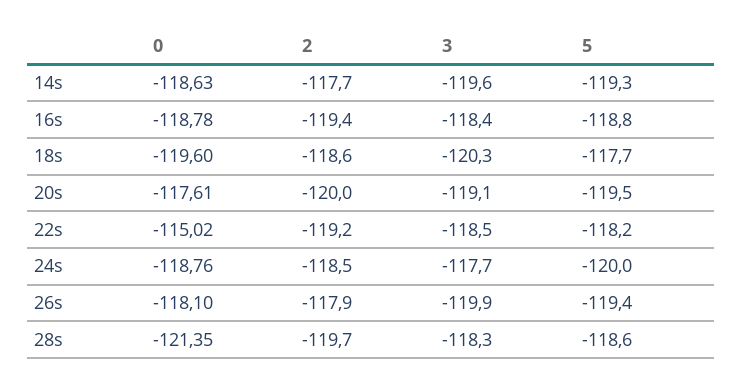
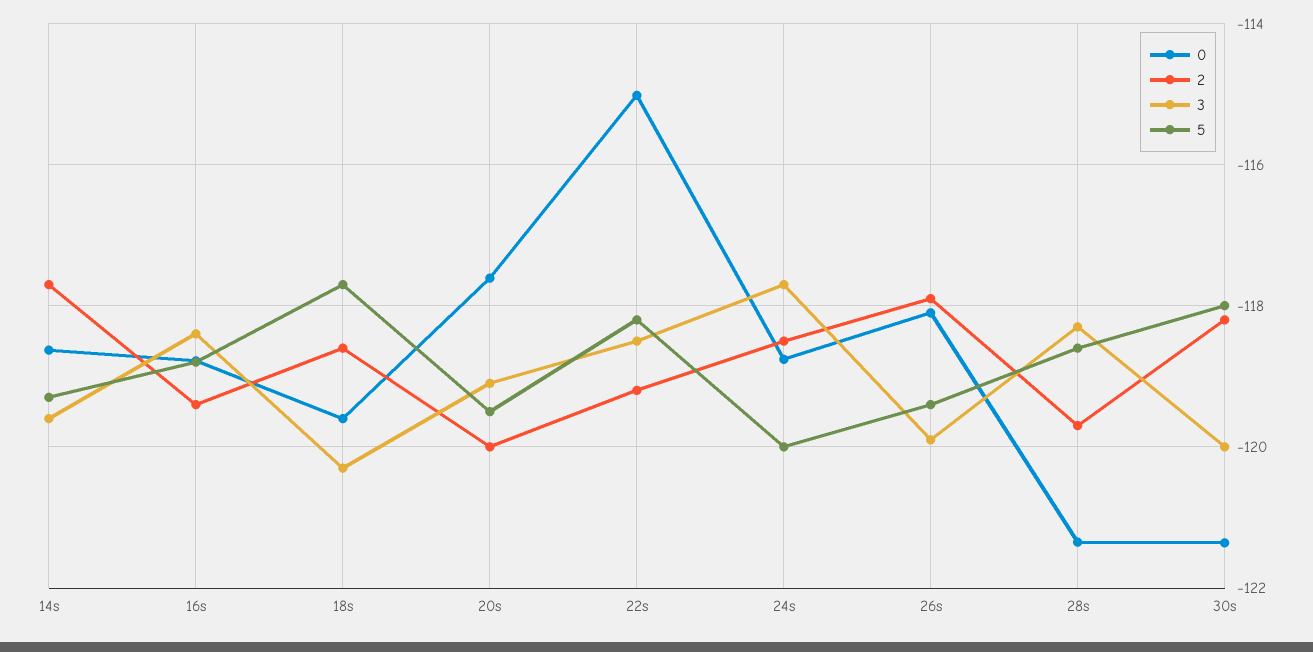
0, 30s: none -> -121.4
2, 30s: none -> -118.2
3, 30s: none -> -120
5, 30s: none -> -118

